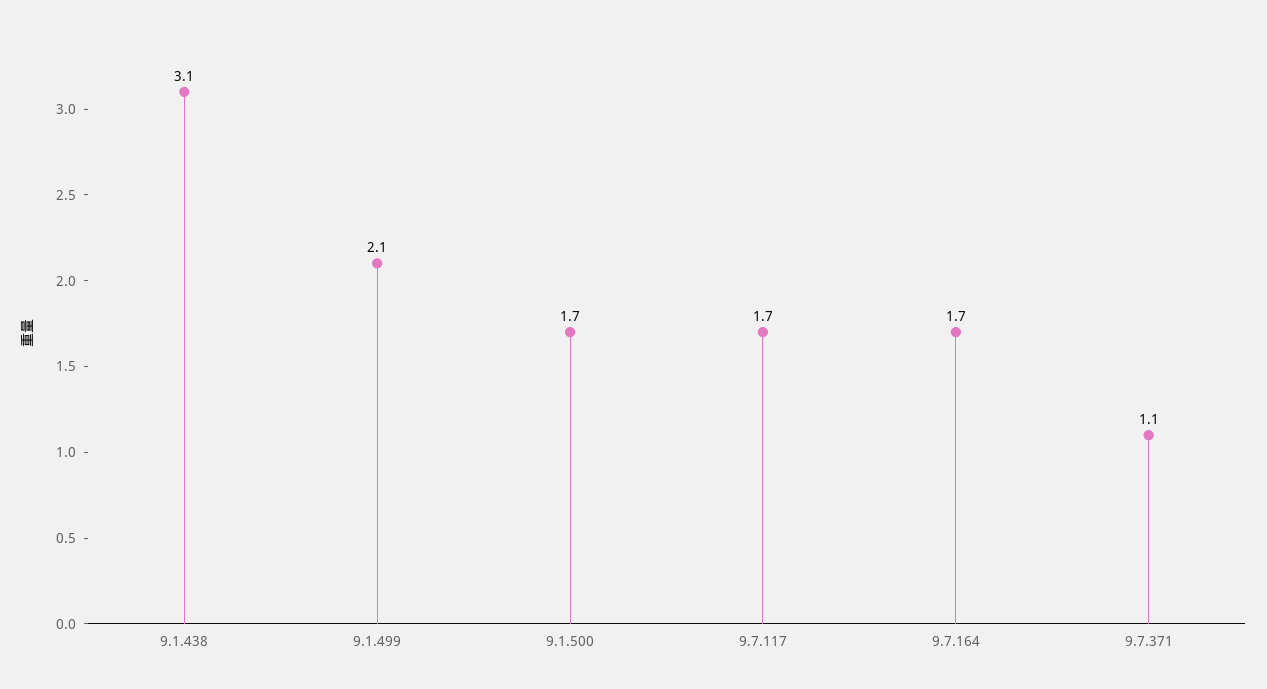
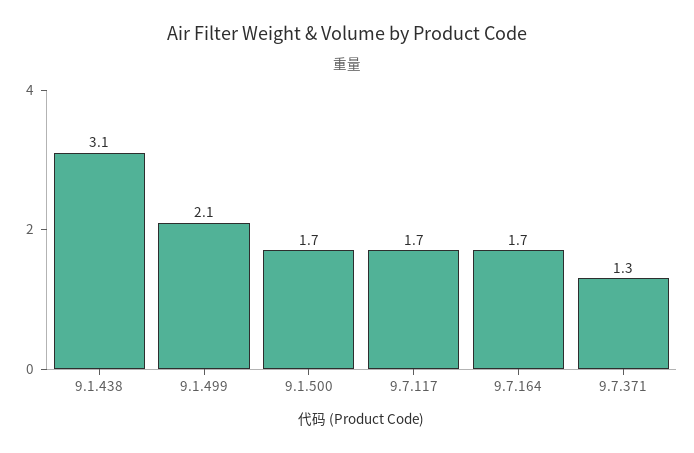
9.7.371: 1.1 -> 1.3

